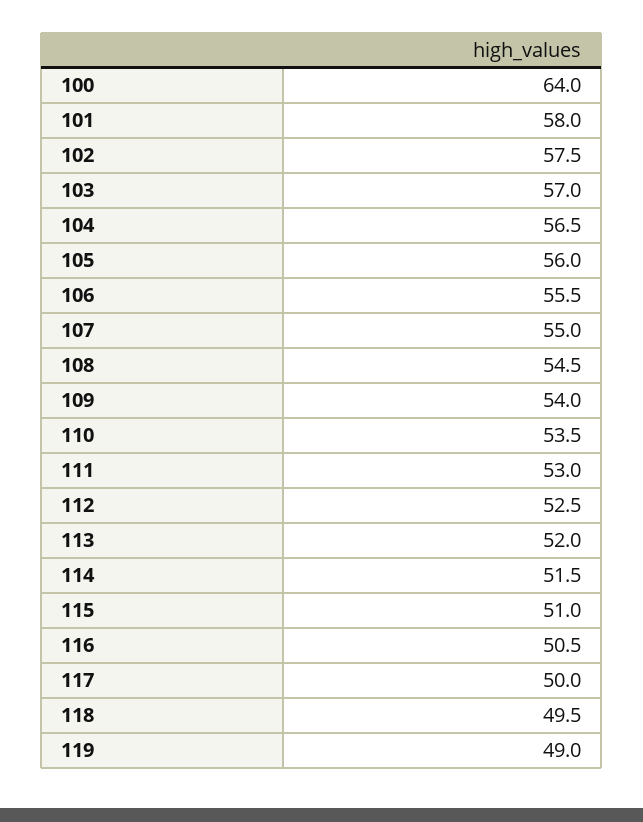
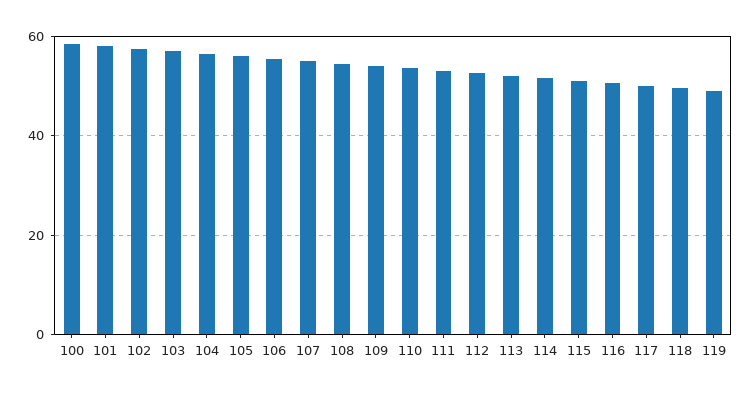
100: 64 -> 58

